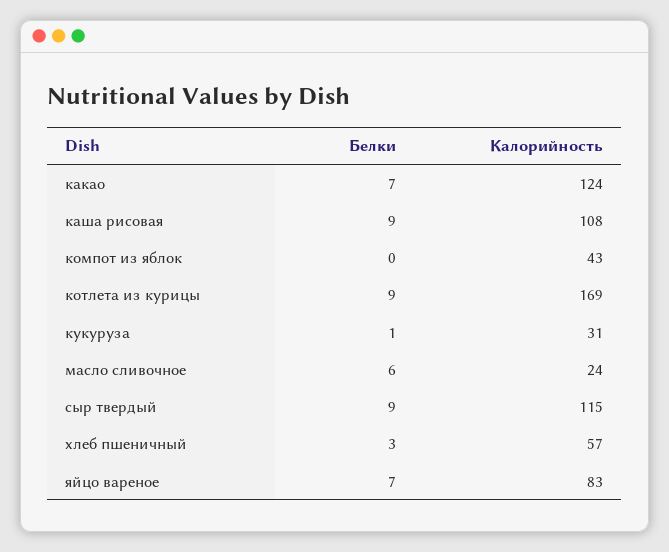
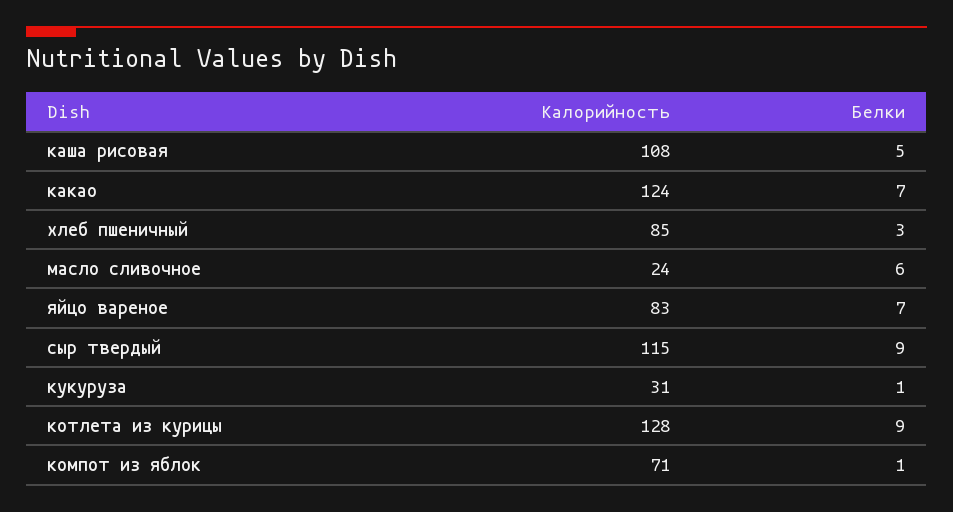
Белки, каша рисовая: 9 -> 5
Белки, компот из яблок: 0 -> 1
Калорийность, компот из яблок: 43 -> 71
Калорийность, котлета из курицы: 169 -> 128
Калорийность, хлеб пшеничный: 57 -> 85

